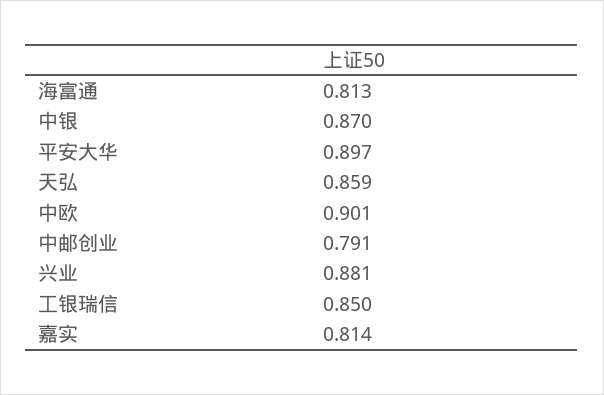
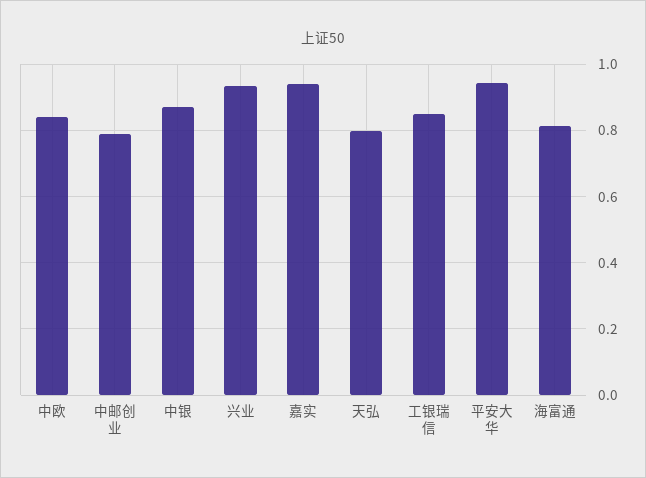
平安大华: 0.897 -> 0.94
天弘: 0.859 -> 0.8
中欧: 0.901 -> 0.84
兴业: 0.881 -> 0.94
嘉实: 0.814 -> 0.94

